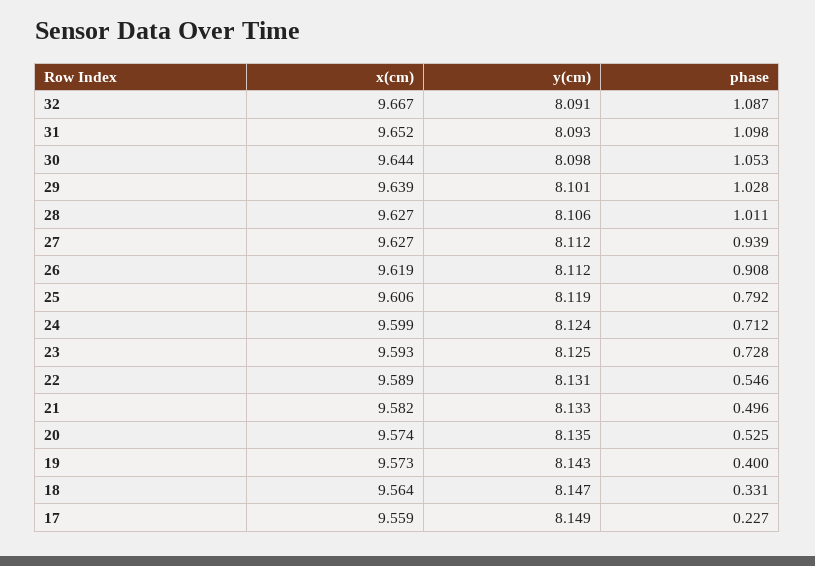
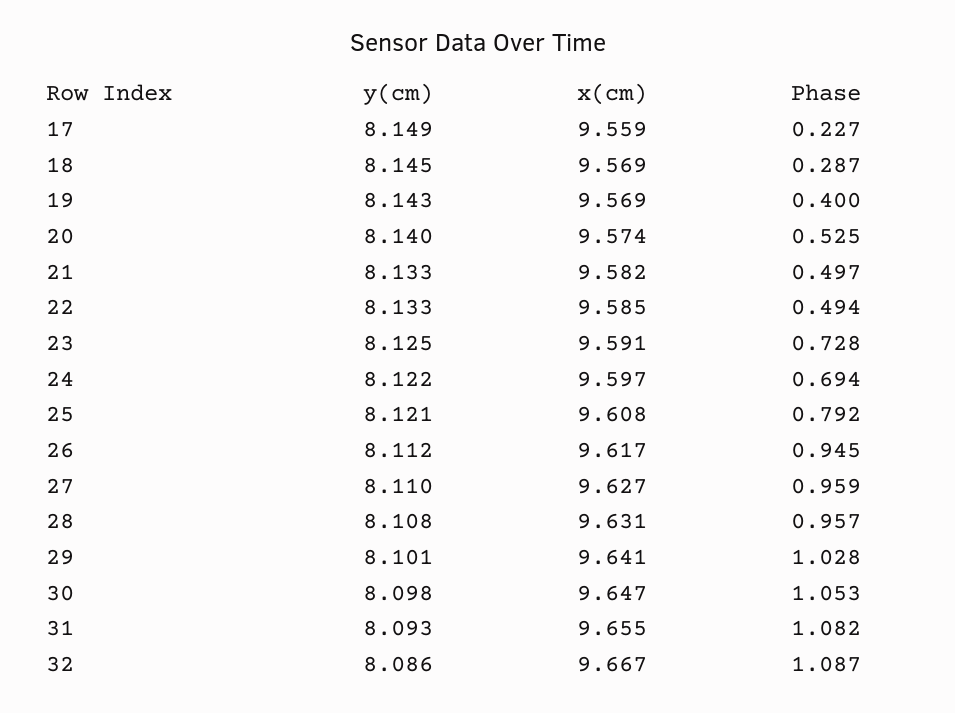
y(cm), 32: 8.091 -> 8.086
x(cm), 31: 9.652 -> 9.655
phase, 31: 1.098 -> 1.082
x(cm), 30: 9.644 -> 9.647
x(cm), 29: 9.639 -> 9.641
x(cm), 28: 9.627 -> 9.631
y(cm), 28: 8.106 -> 8.108
phase, 28: 1.011 -> 0.957
y(cm), 27: 8.112 -> 8.11
phase, 27: 0.939 -> 0.959
x(cm), 26: 9.619 -> 9.617
phase, 26: 0.908 -> 0.945
x(cm), 25: 9.606 -> 9.608
y(cm), 25: 8.119 -> 8.121
x(cm), 24: 9.599 -> 9.597
y(cm), 24: 8.124 -> 8.122
phase, 24: 0.712 -> 0.694
x(cm), 23: 9.593 -> 9.591
x(cm), 22: 9.589 -> 9.585
y(cm), 22: 8.131 -> 8.133
phase, 22: 0.546 -> 0.494
phase, 21: 0.496 -> 0.497
y(cm), 20: 8.135 -> 8.14
x(cm), 19: 9.573 -> 9.569
x(cm), 18: 9.564 -> 9.569
y(cm), 18: 8.147 -> 8.145
phase, 18: 0.331 -> 0.287

